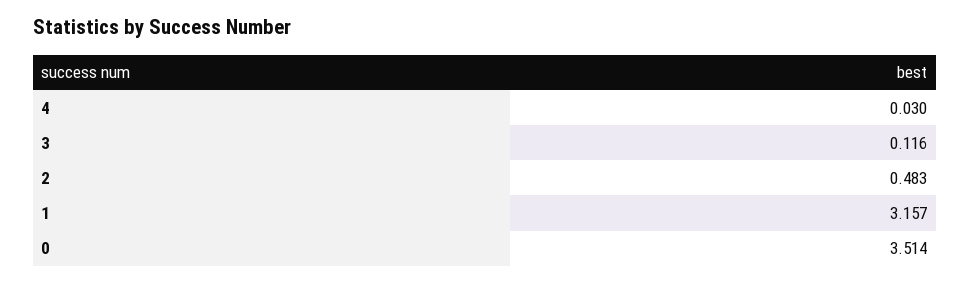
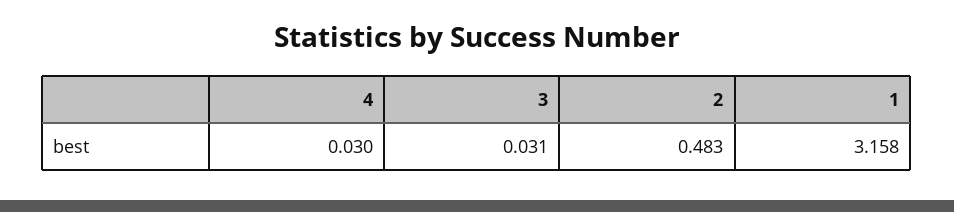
3: 0.116 -> 0.031
1: 3.157 -> 3.158
0: 3.514 -> none

